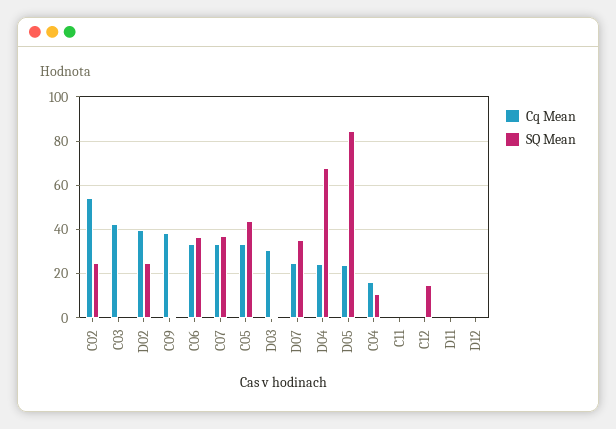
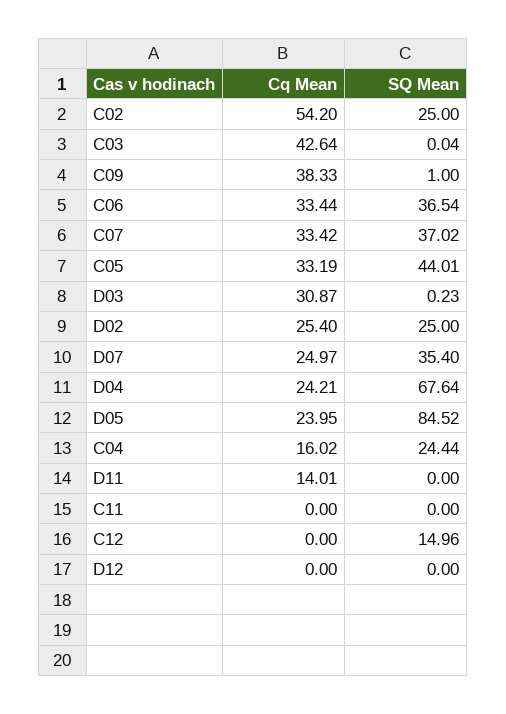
Cq Mean, D02: 40 -> 25.4
SQ Mean, C04: 10 -> 24.44
Cq Mean, D11: 0 -> 14.01

